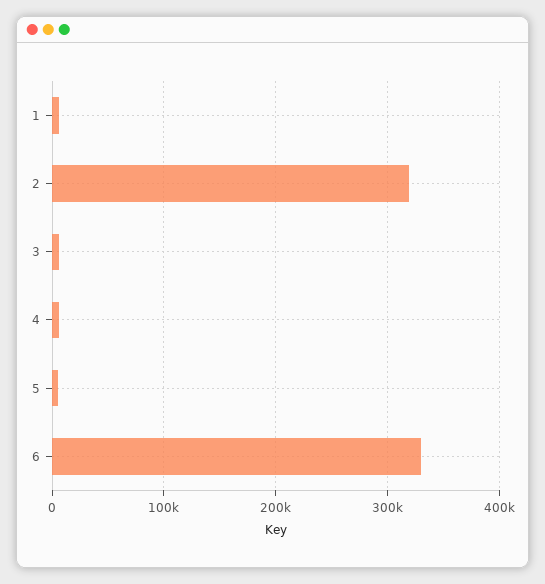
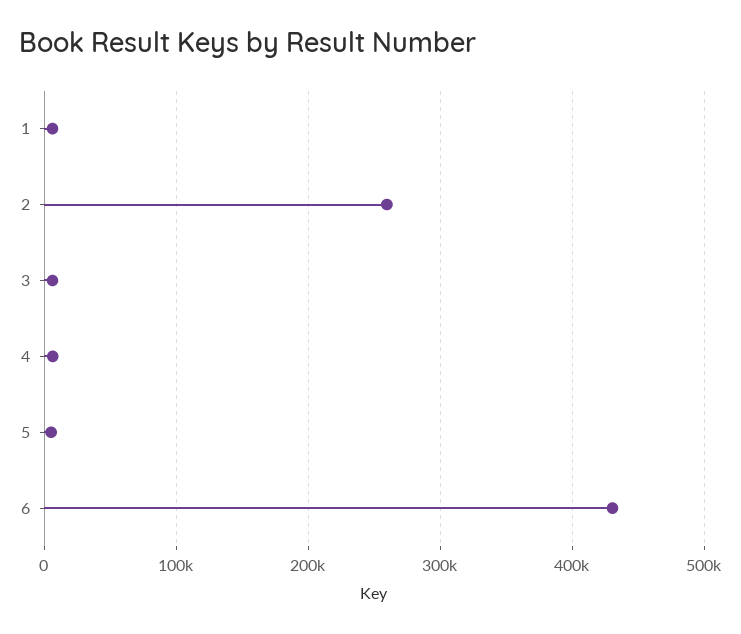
2: 320000 -> 260000
6: 330000 -> 430000

